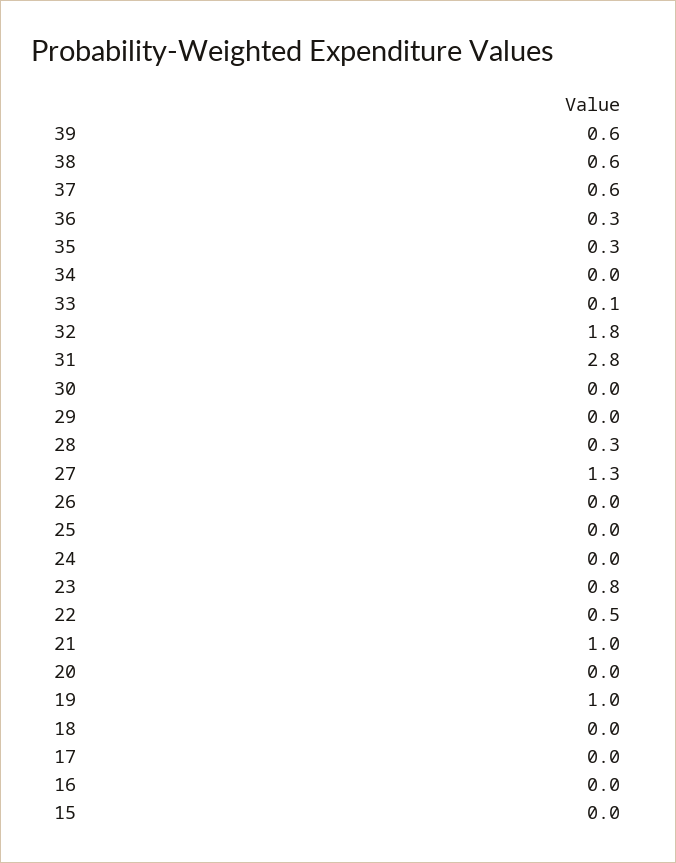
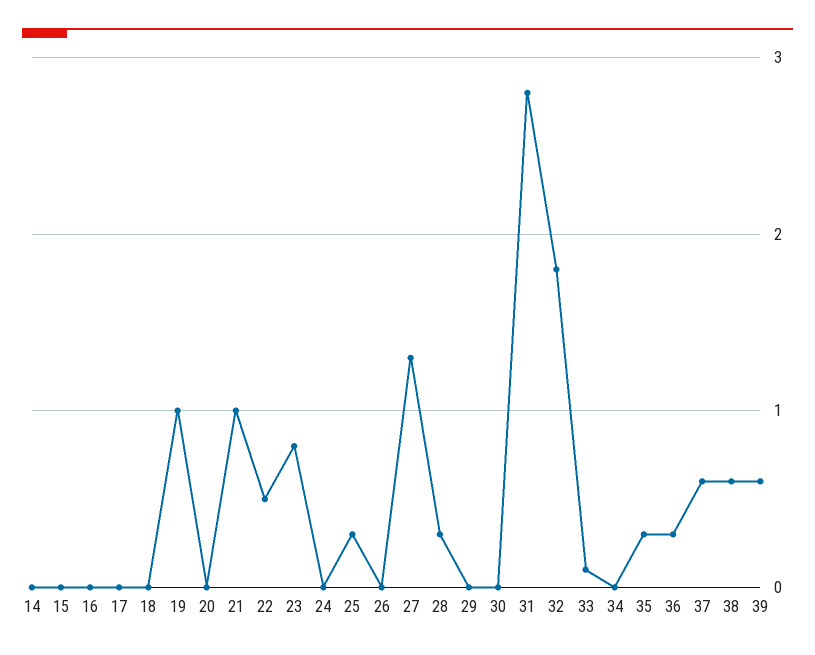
25: 0 -> 0.3
14: none -> 0

